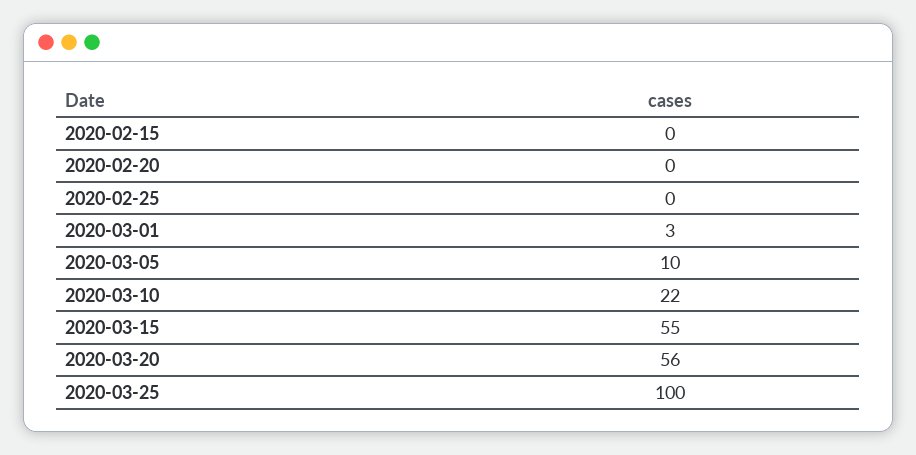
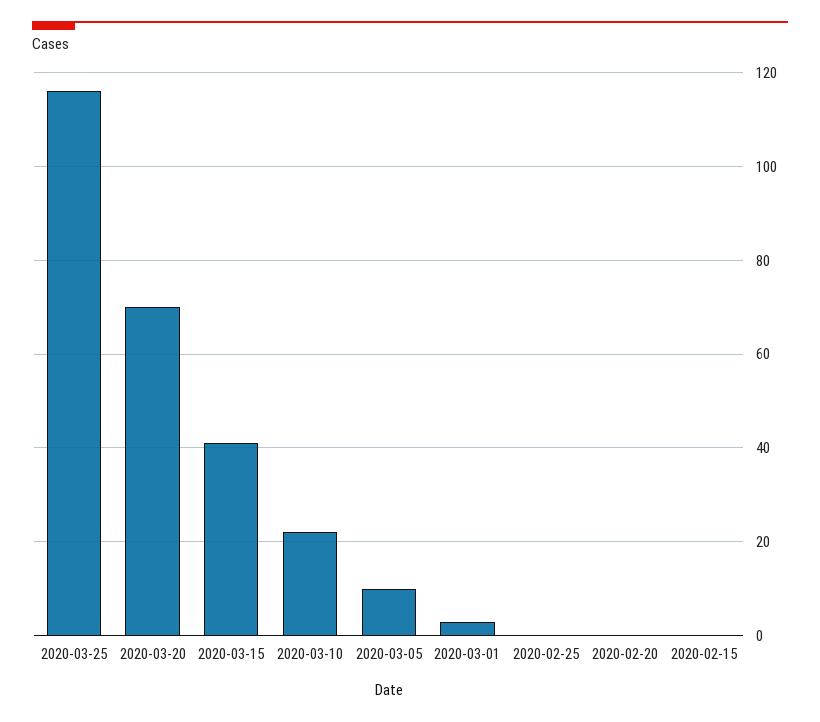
2020-03-15: 55 -> 40
2020-03-20: 56 -> 70
2020-03-25: 100 -> 115

